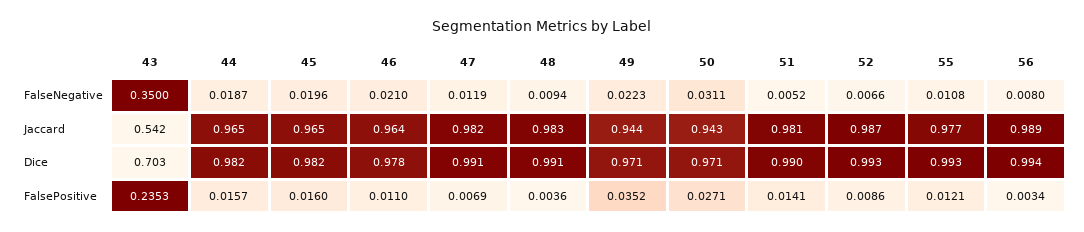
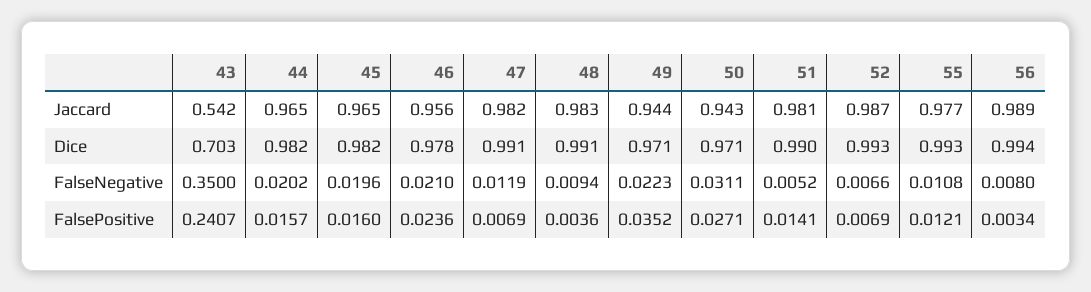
44, FalseNegative: 0.0187 -> 0.0202
46, Jaccard: 0.964 -> 0.956
43, FalsePositive: 0.2353 -> 0.2407
46, FalsePositive: 0.011 -> 0.0236
52, FalsePositive: 0.0086 -> 0.0069

